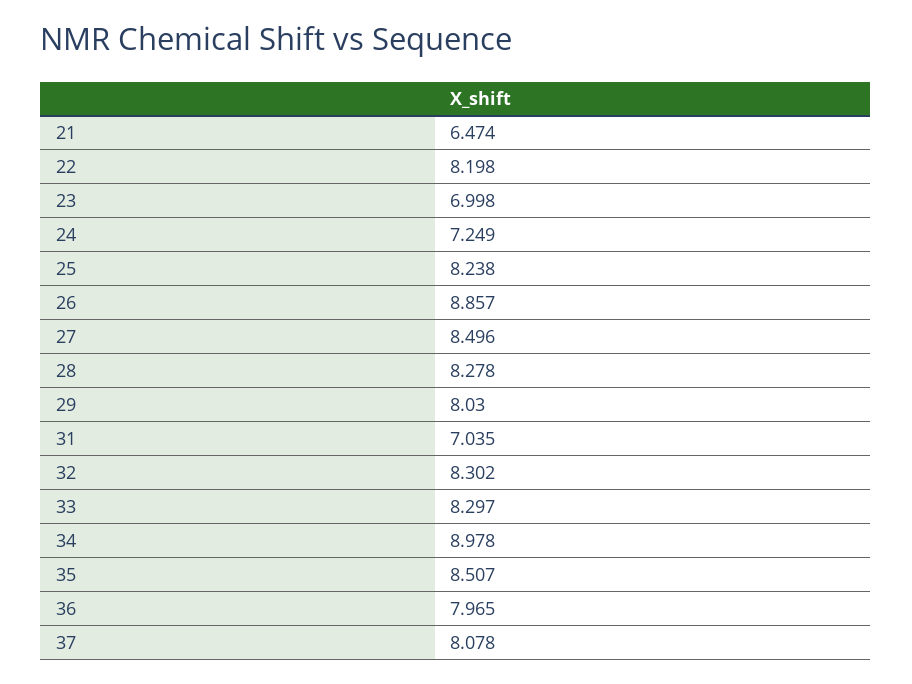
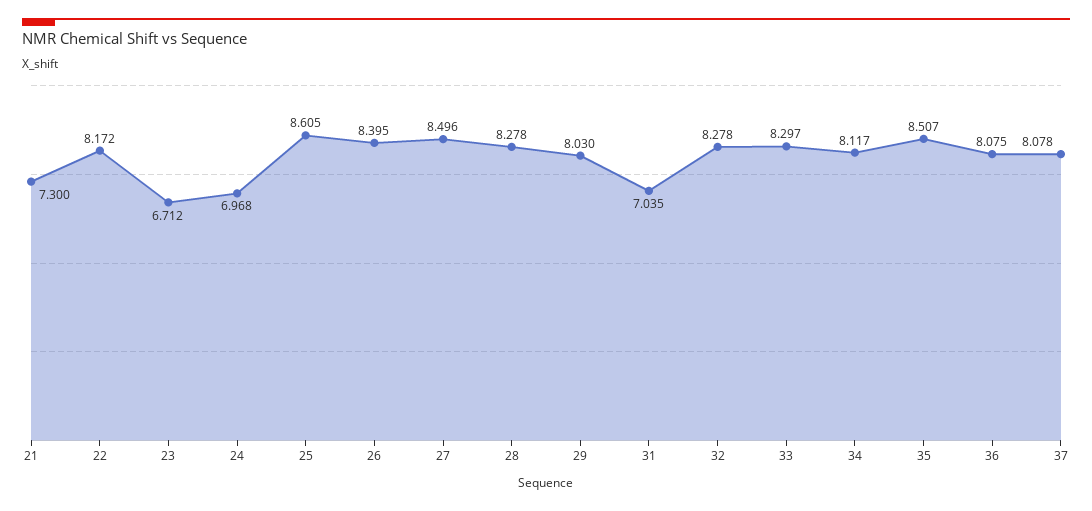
21: 6.474 -> 7.3
22: 8.198 -> 8.172
23: 6.998 -> 6.712
24: 7.249 -> 6.968
25: 8.238 -> 8.605
26: 8.857 -> 8.395
32: 8.302 -> 8.278
34: 8.978 -> 8.117
36: 7.965 -> 8.075

